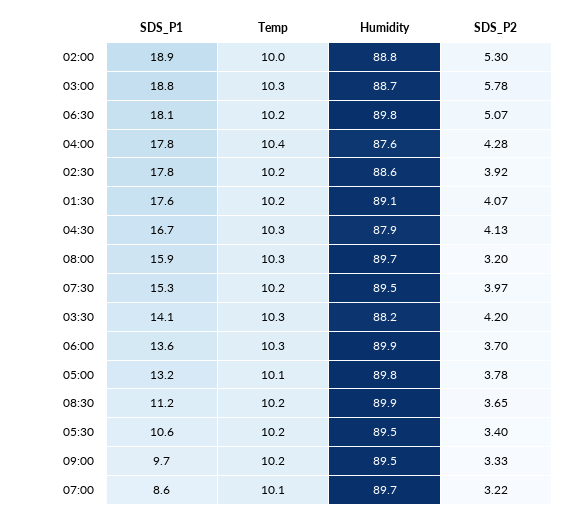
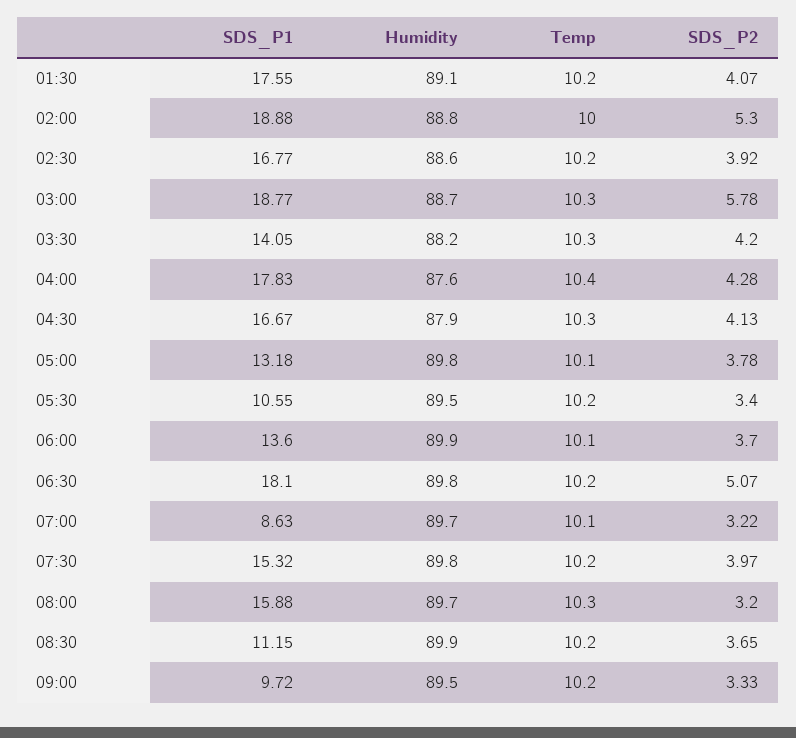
SDS_P1, 02:30: 17.8 -> 16.77
Humidity, 07:30: 89.5 -> 89.8
Temp, 06:00: 10.3 -> 10.1

